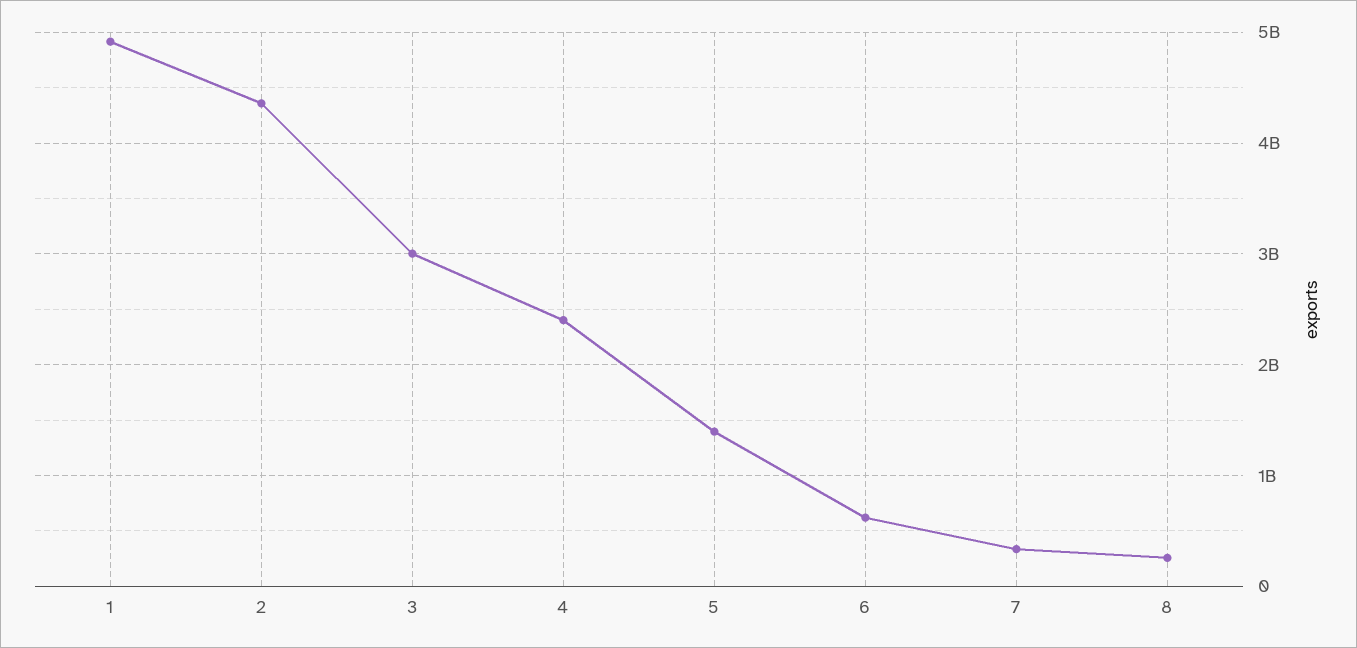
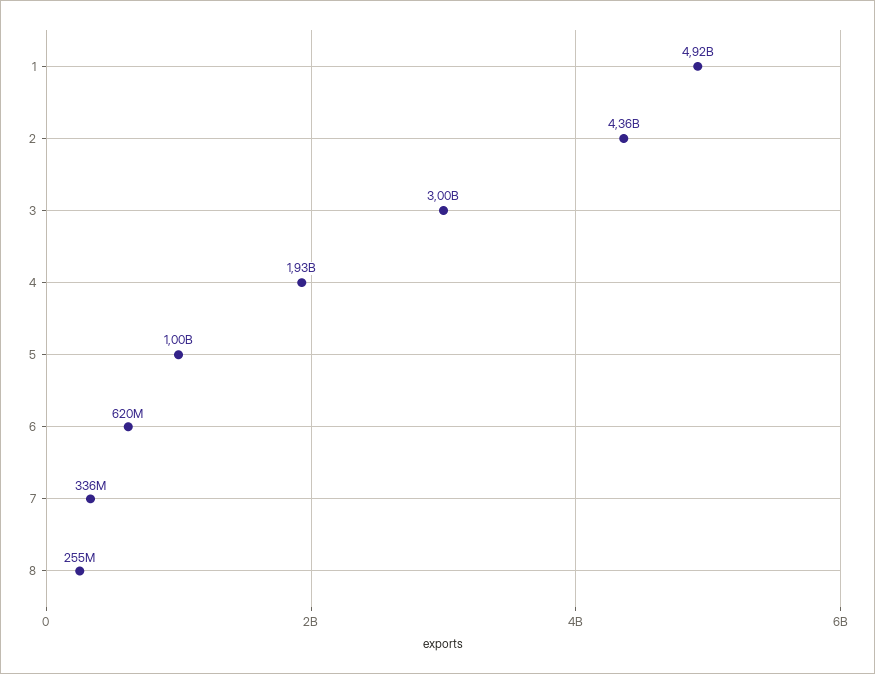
4: 2400000000 -> 1930000000
5: 1400000000 -> 1000000000

